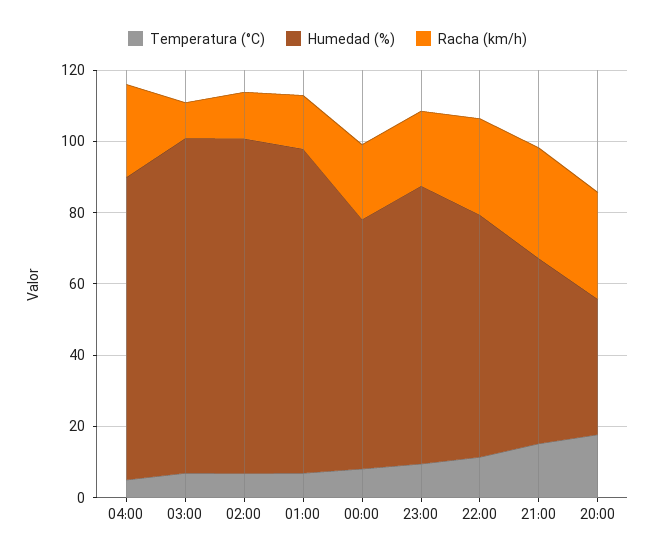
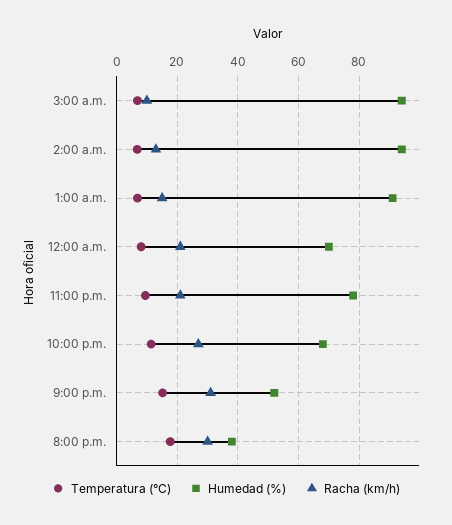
Temperatura (°C), 04:00: 5 -> none
Humedad (%), 04:00: 85 -> none
Racha (km/h), 04:00: 25 -> none

